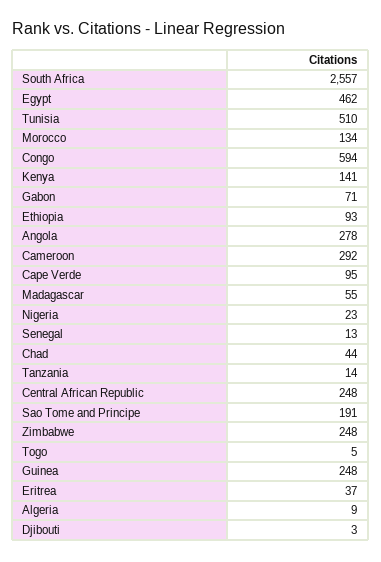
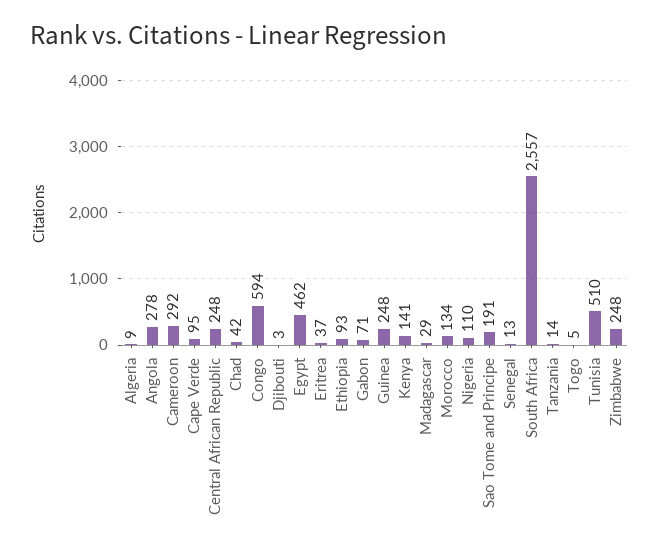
Madagascar: 55 -> 29
Nigeria: 23 -> 110
Chad: 44 -> 42

